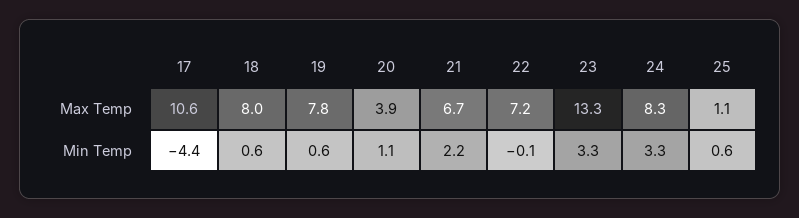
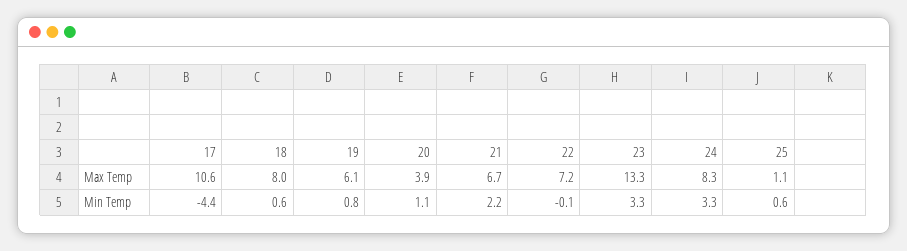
19, Max Temp: 7.8 -> 6.1
19, Min Temp: 0.6 -> 0.8

